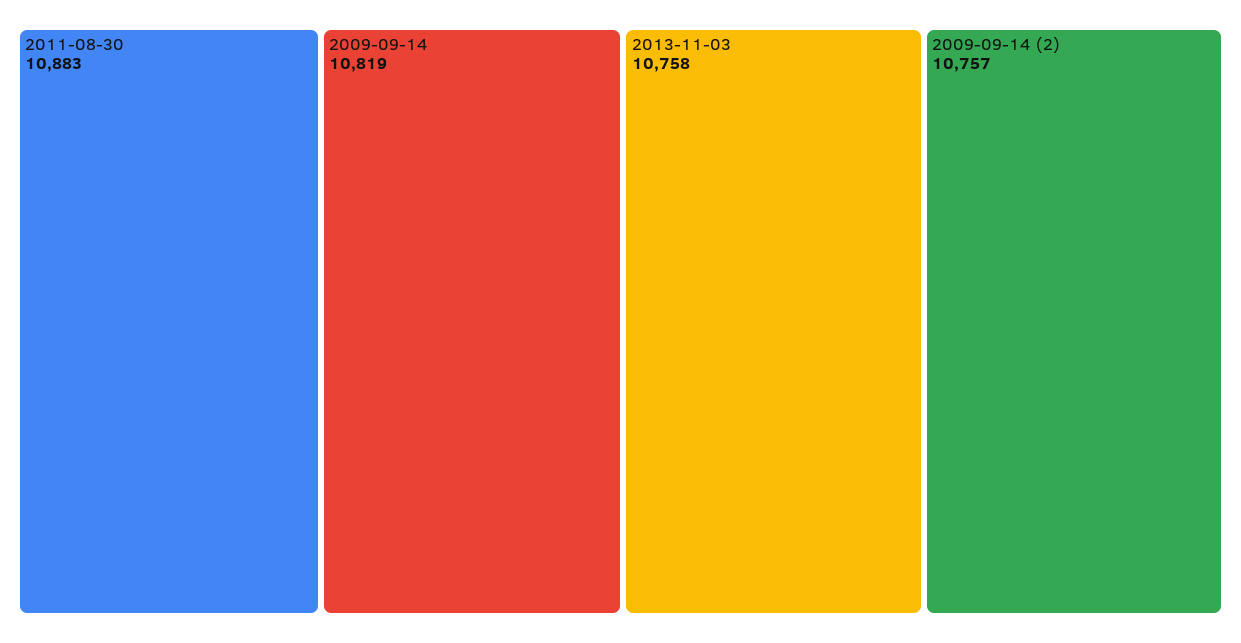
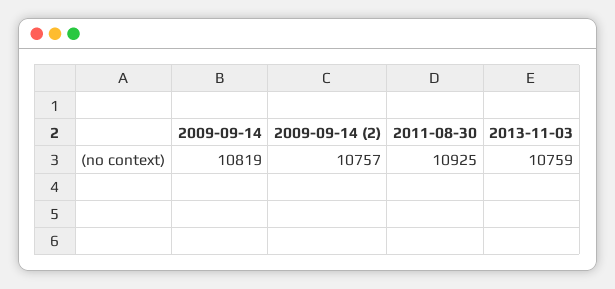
2011-08-30: 10883 -> 10925
2013-11-03: 10758 -> 10759

